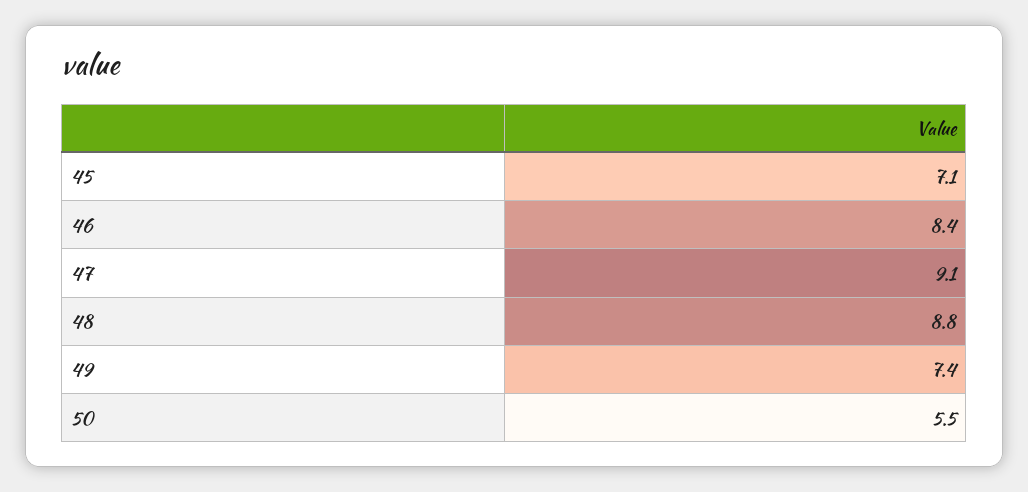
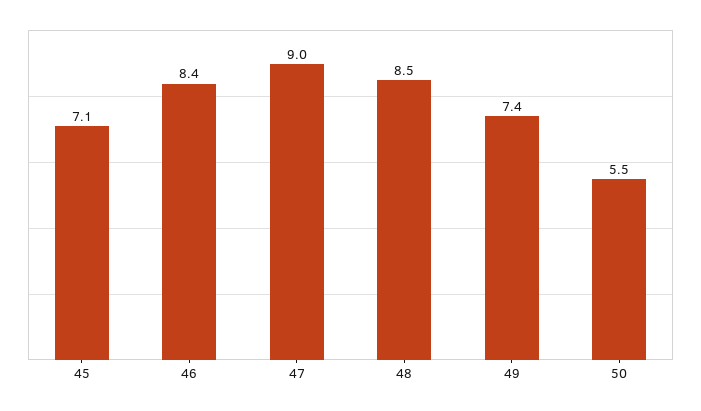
47: 9.1 -> 9
48: 8.8 -> 8.5

